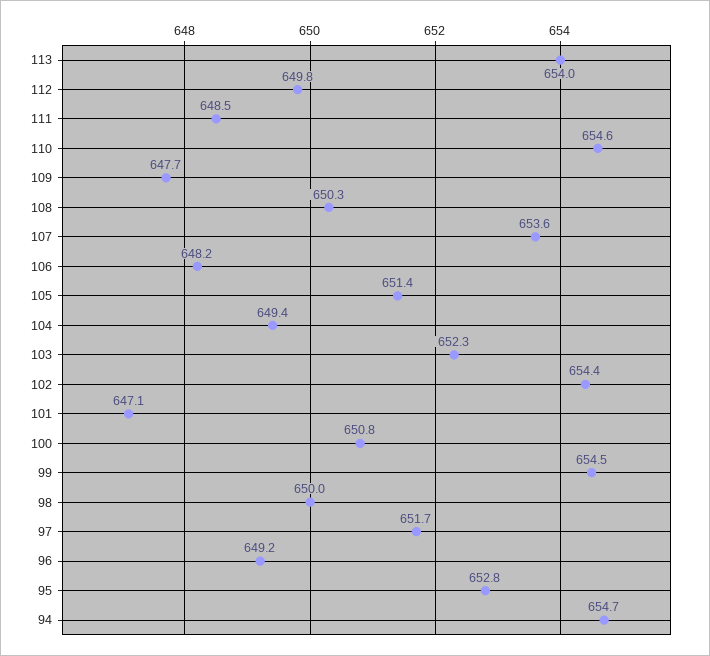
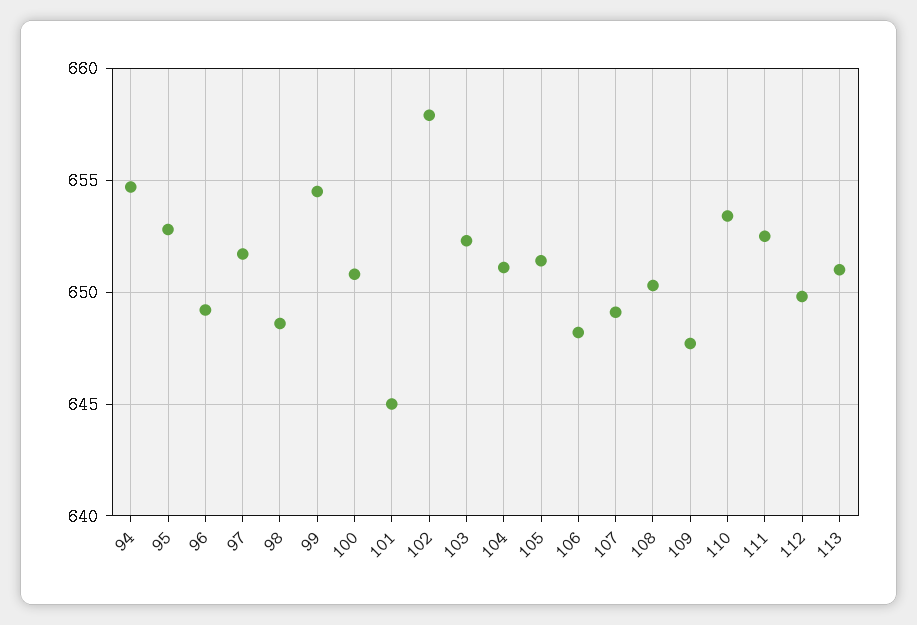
113: 654 -> 651
111: 648.5 -> 652.5
110: 654.6 -> 653.5
107: 653.6 -> 649
104: 649.4 -> 651
102: 654.4 -> 658
101: 647.1 -> 645
98: 650 -> 648.5

